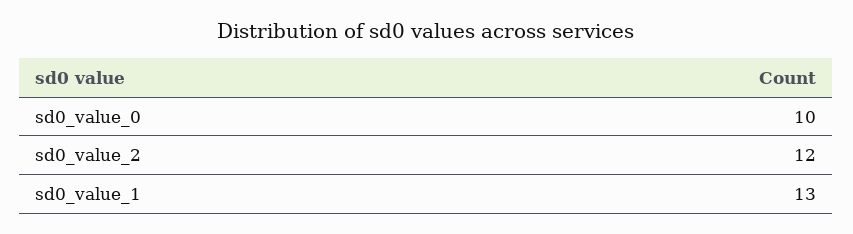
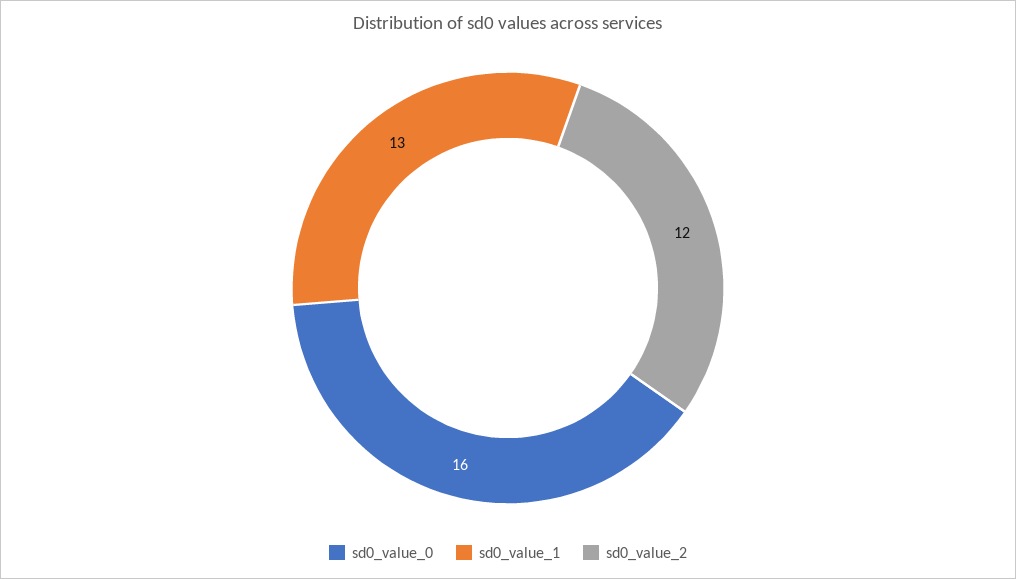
sd0_value_0: 10 -> 16

